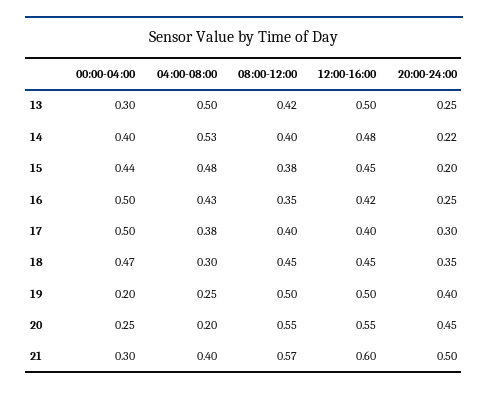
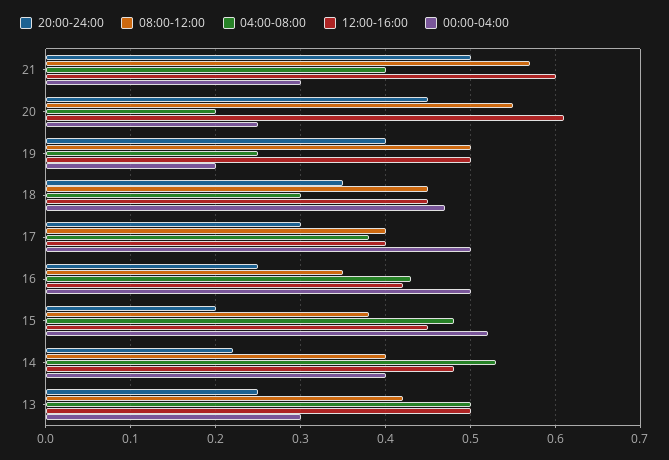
00:00-04:00, 15: 0.44 -> 0.52
12:00-16:00, 20: 0.55 -> 0.61

